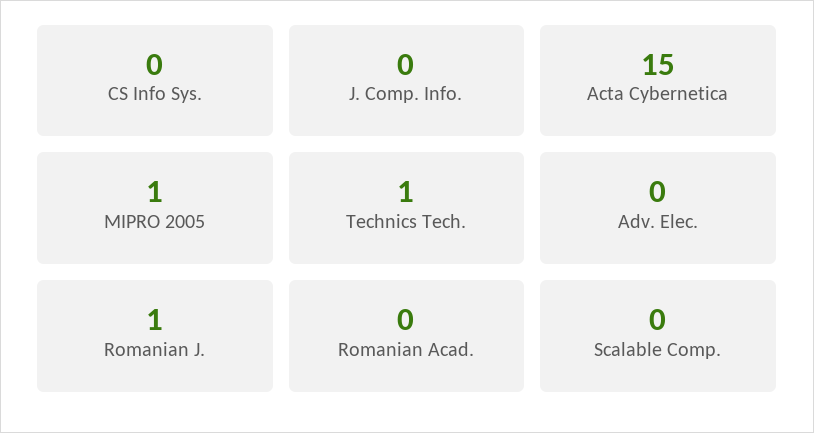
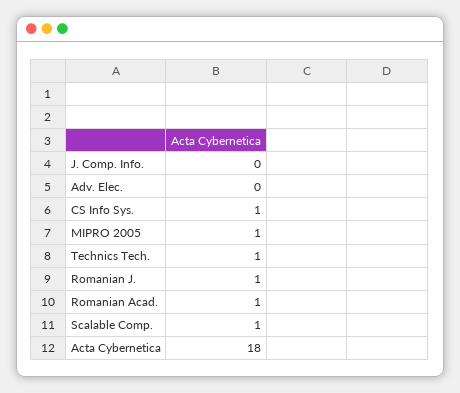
CS Info Sys.: 0 -> 1
Acta Cybernetica: 15 -> 18
Romanian Acad.: 0 -> 1
Scalable Comp.: 0 -> 1

